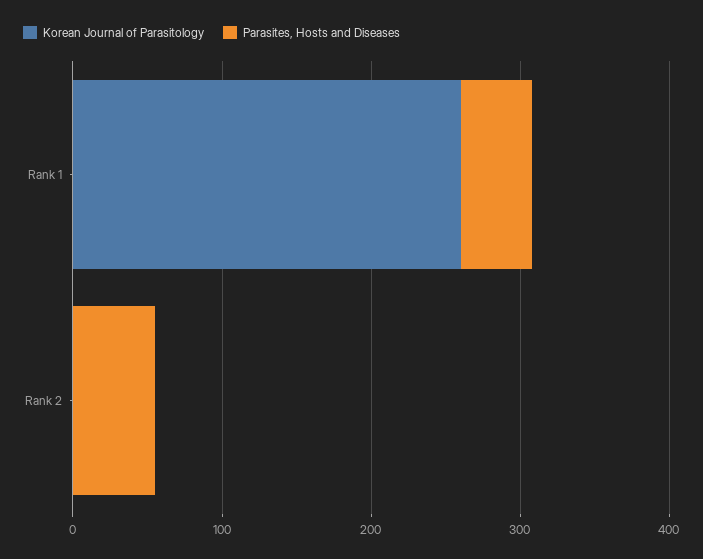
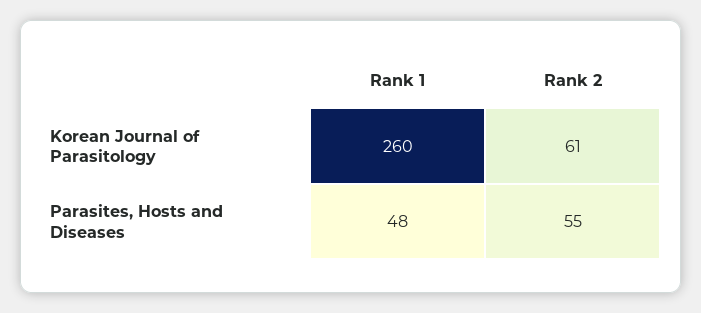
Korean Journal of Parasitology, Rank 2: 0 -> 61

